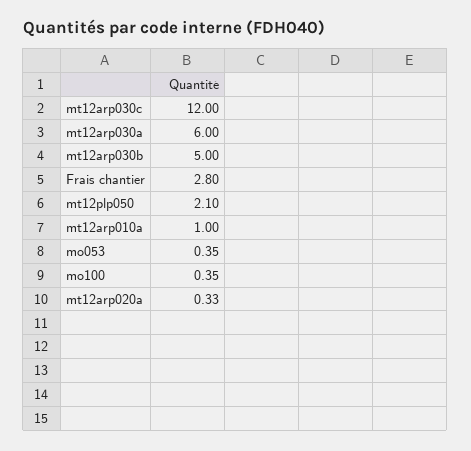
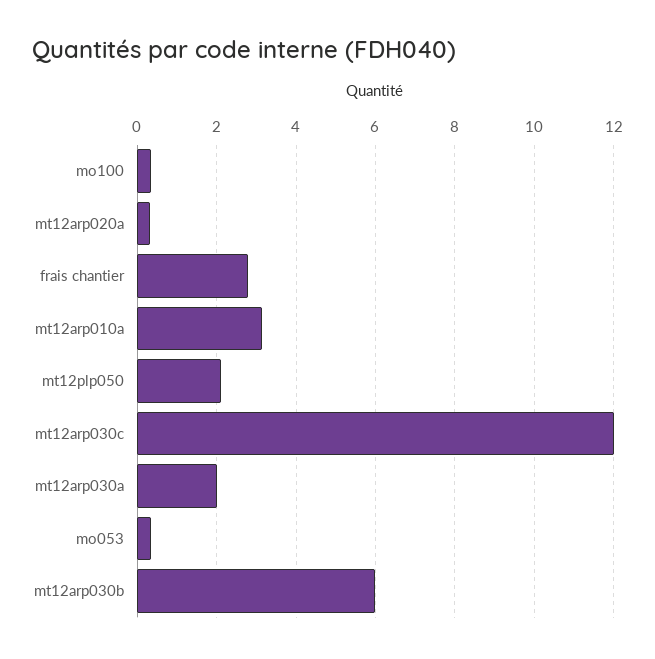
mt12arp030a: 6 -> 2
mt12arp030b: 5 -> 6
mt12arp010a: 1 -> 3.2

